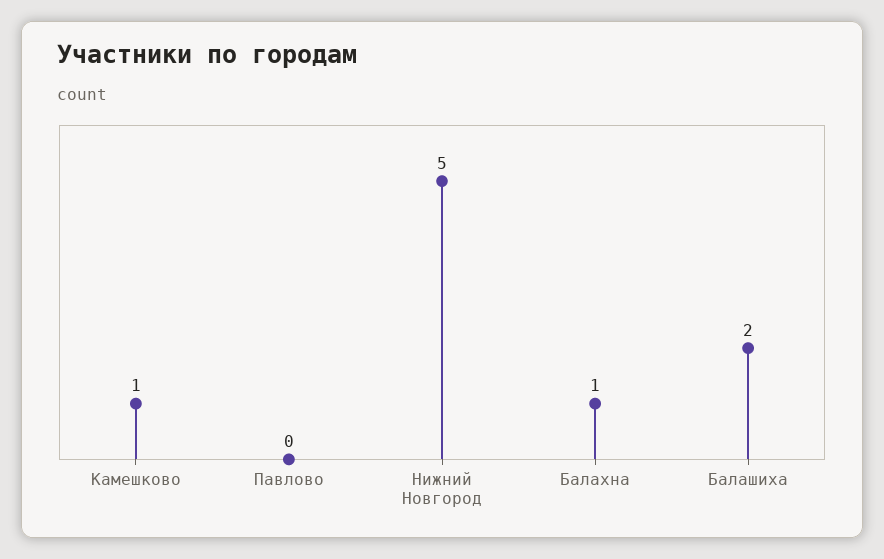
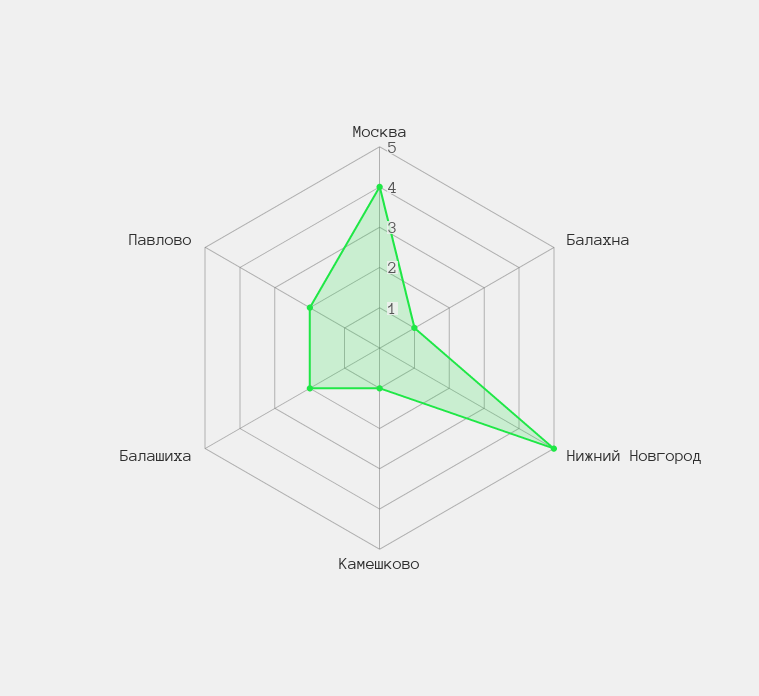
Павлово: 0 -> 2
Москва: none -> 4

